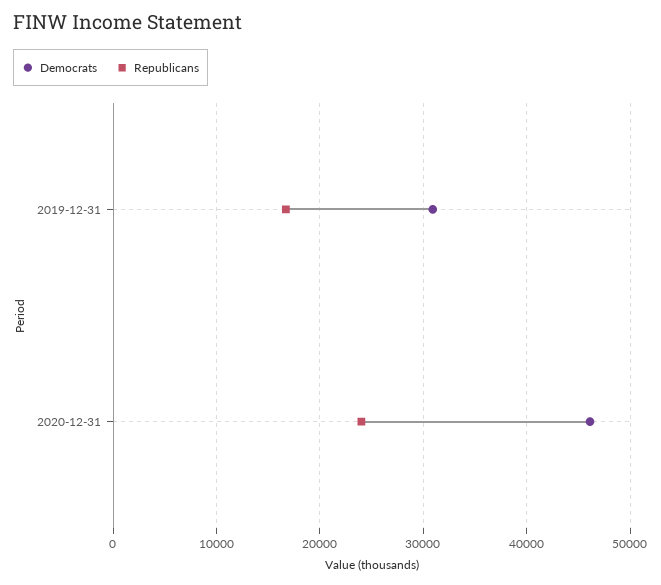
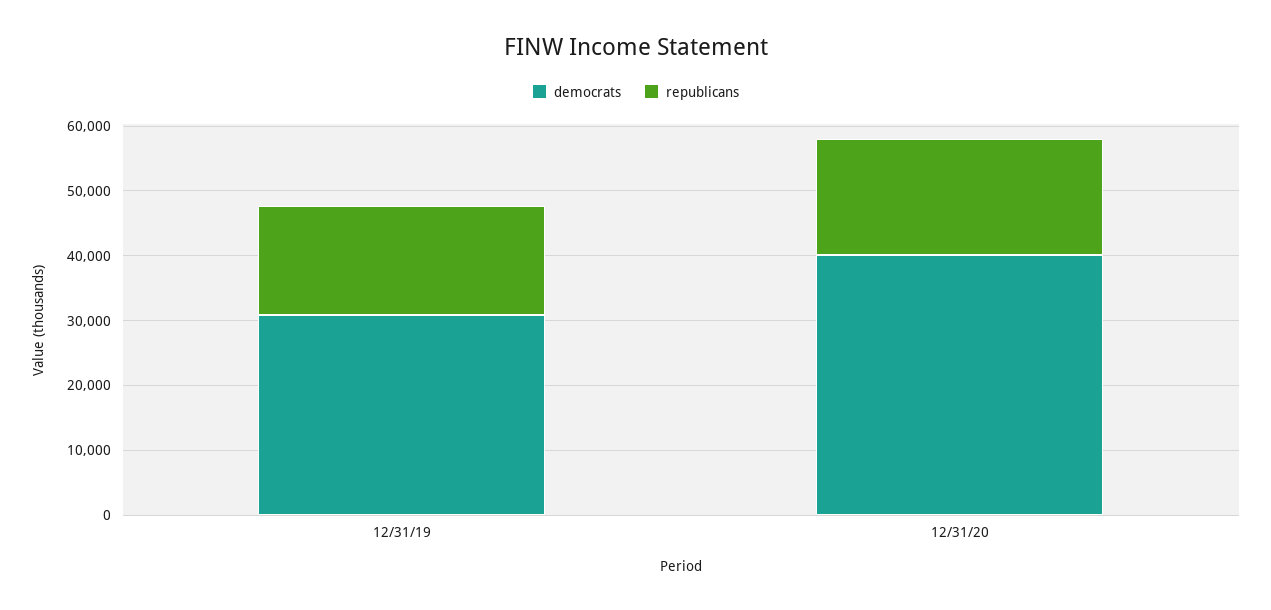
Democrats, 2020-12-31: 46000 -> 40000
Republicans, 2020-12-31: 24000 -> 18000

